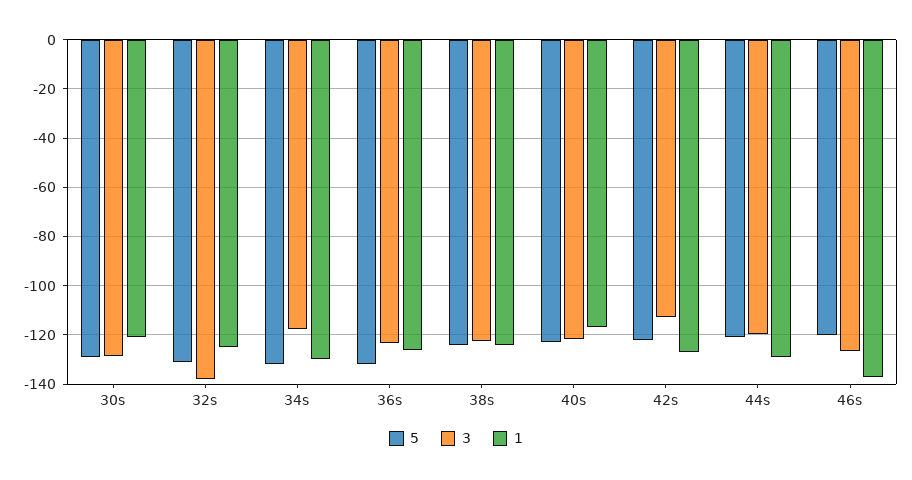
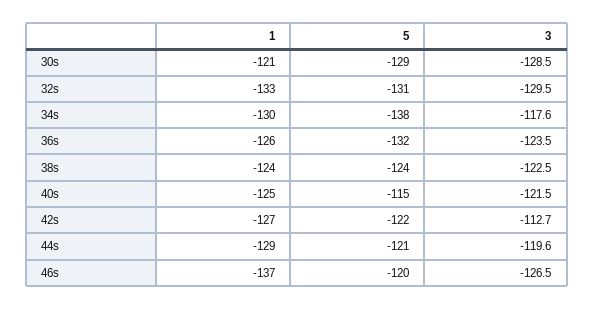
3, 32s: -137.5 -> -129.5
1, 32s: -125 -> -133
5, 34s: -132.5 -> -138
5, 40s: -122.5 -> -115
1, 40s: -117.5 -> -125

